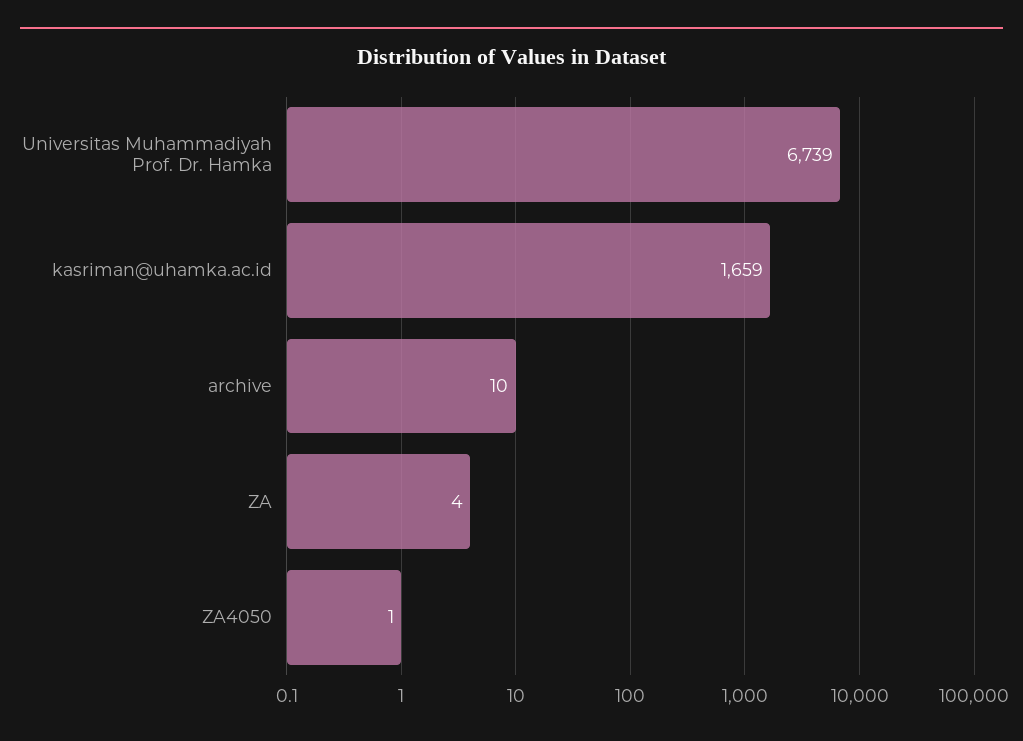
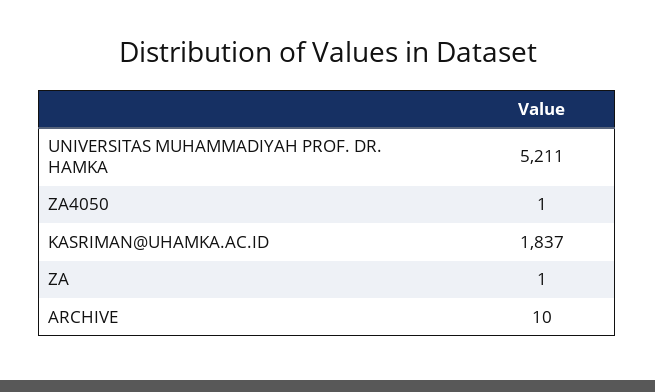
Universitas Muhammadiyah Prof. Dr. Hamka: 6739 -> 5211
kasriman@uhamka.ac.id: 1659 -> 1837
ZA: 4 -> 1

